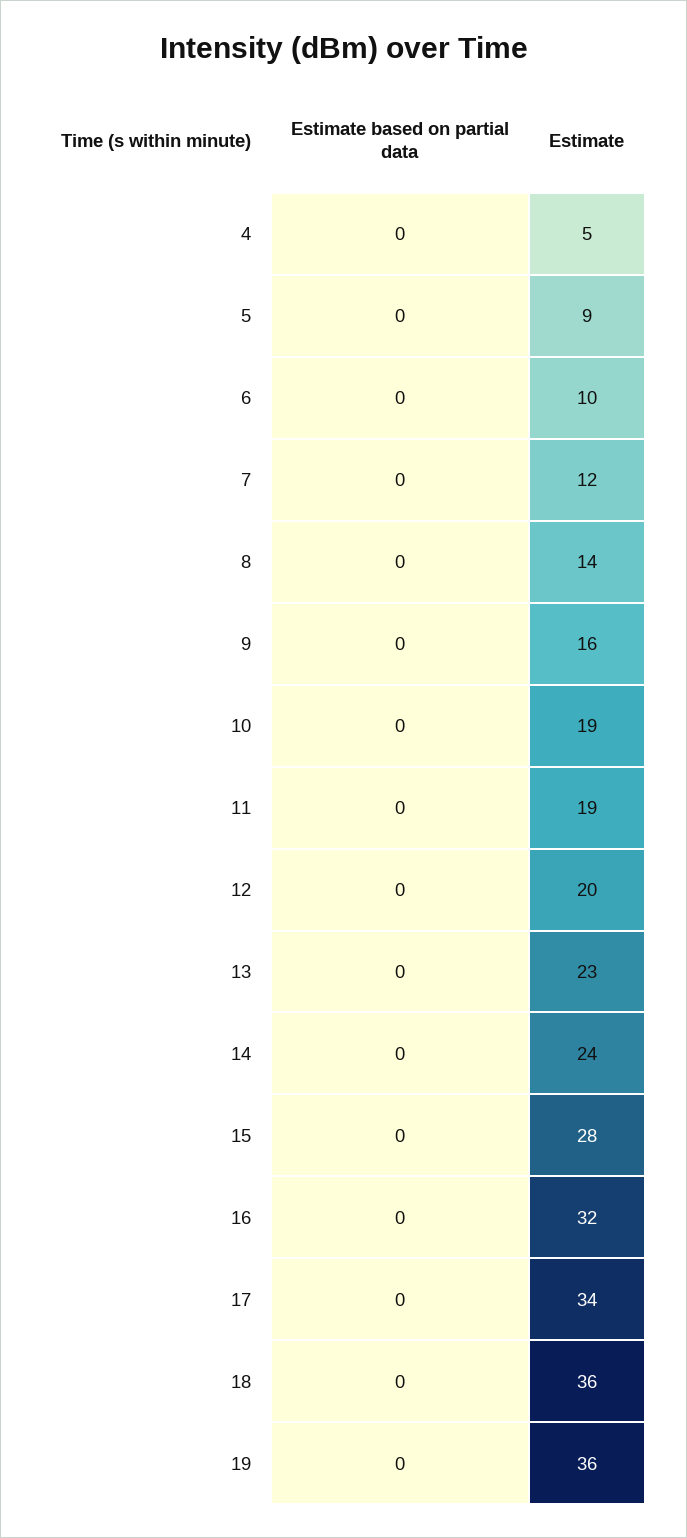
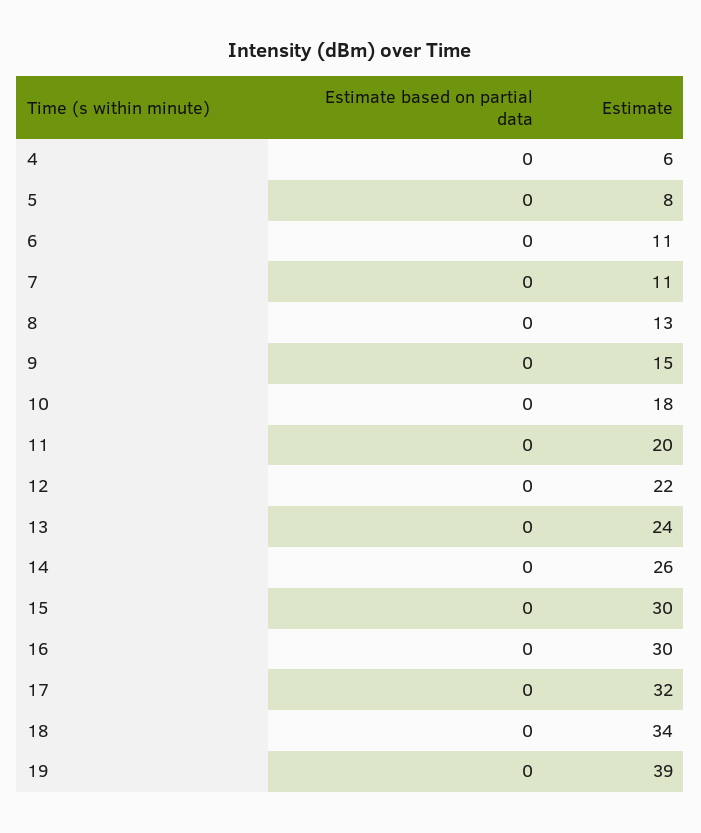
Estimate, 4: 5 -> 6
Estimate, 5: 9 -> 8
Estimate, 6: 10 -> 11
Estimate, 7: 12 -> 11
Estimate, 8: 14 -> 13
Estimate, 9: 16 -> 15
Estimate, 10: 19 -> 18
Estimate, 11: 19 -> 20
Estimate, 12: 20 -> 22
Estimate, 13: 23 -> 24
Estimate, 14: 24 -> 26
Estimate, 15: 28 -> 30
Estimate, 16: 32 -> 30
Estimate, 17: 34 -> 32
Estimate, 18: 36 -> 34
Estimate, 19: 36 -> 39

